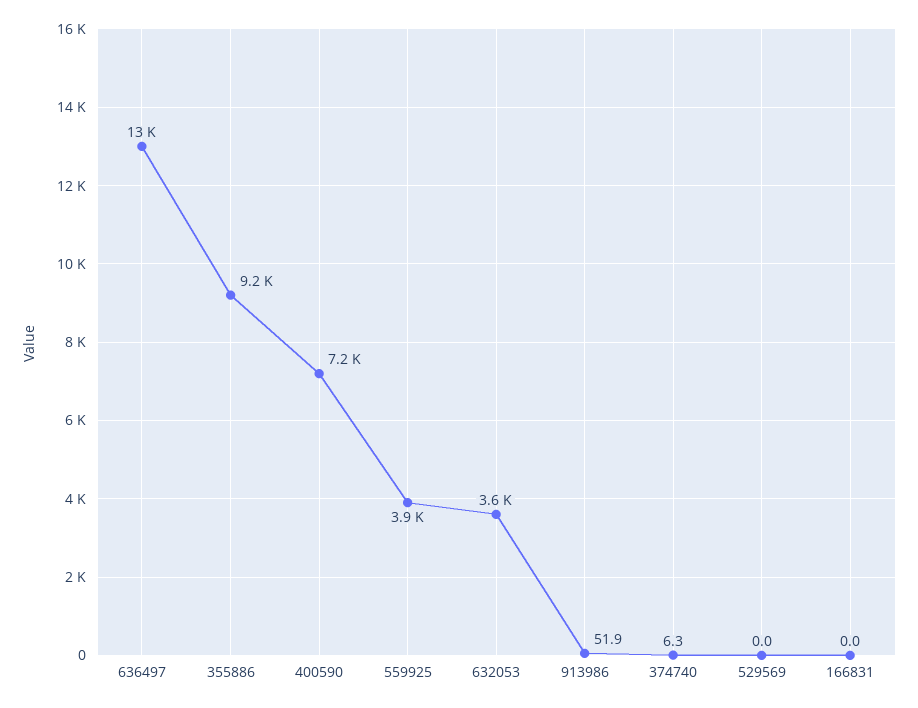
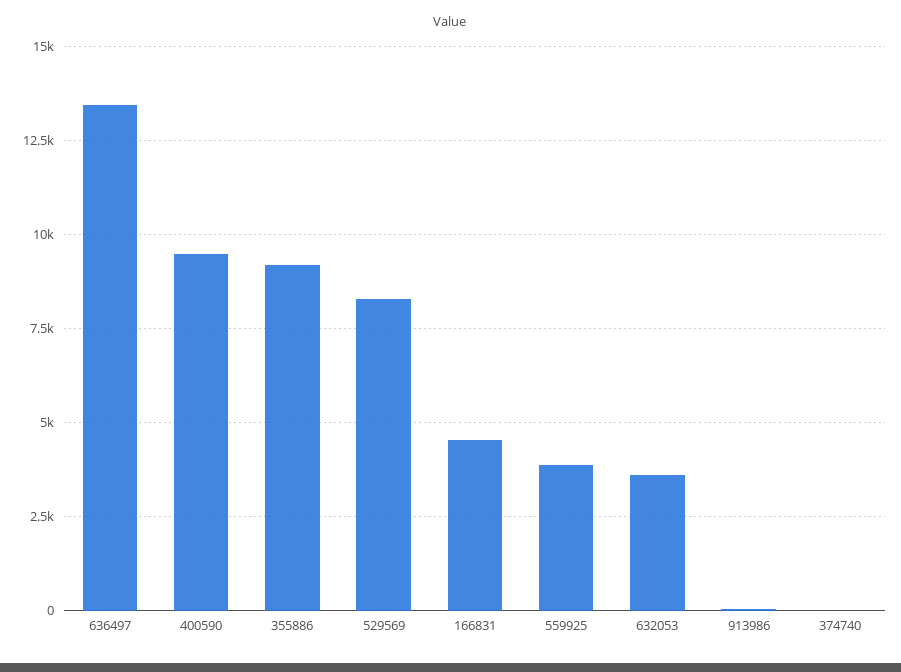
400590: 7200 -> 9500
529569: 0 -> 8250
166831: 0 -> 4500

